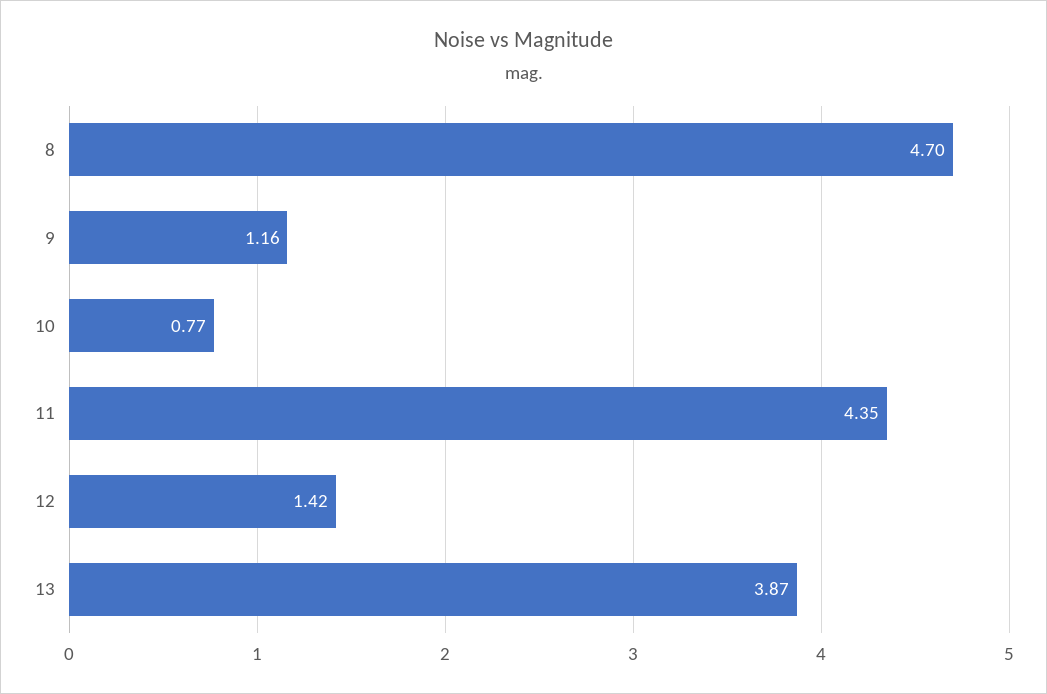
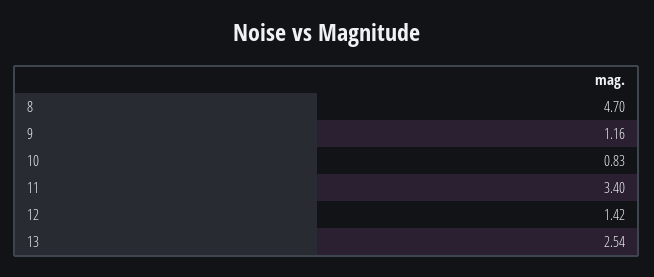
10: 0.77 -> 0.83
11: 4.35 -> 3.4
13: 3.87 -> 2.54

